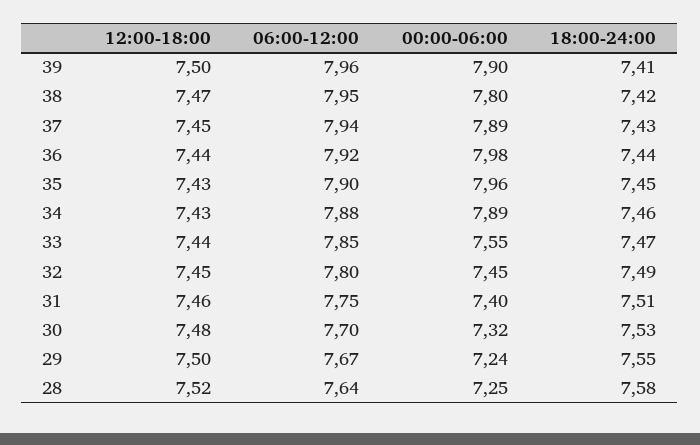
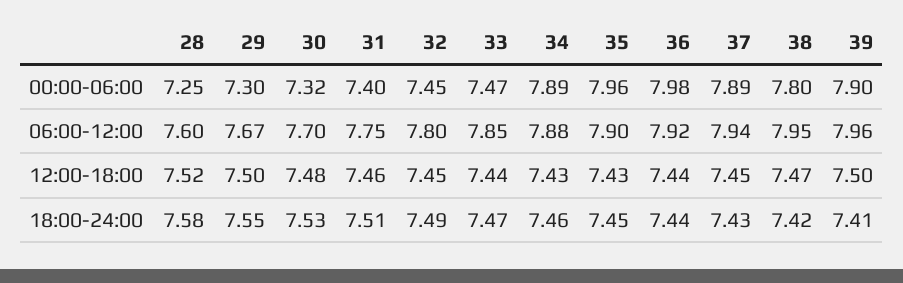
00:00-06:00, 33: 7.55 -> 7.47
00:00-06:00, 29: 7.24 -> 7.3
06:00-12:00, 28: 7.64 -> 7.6

